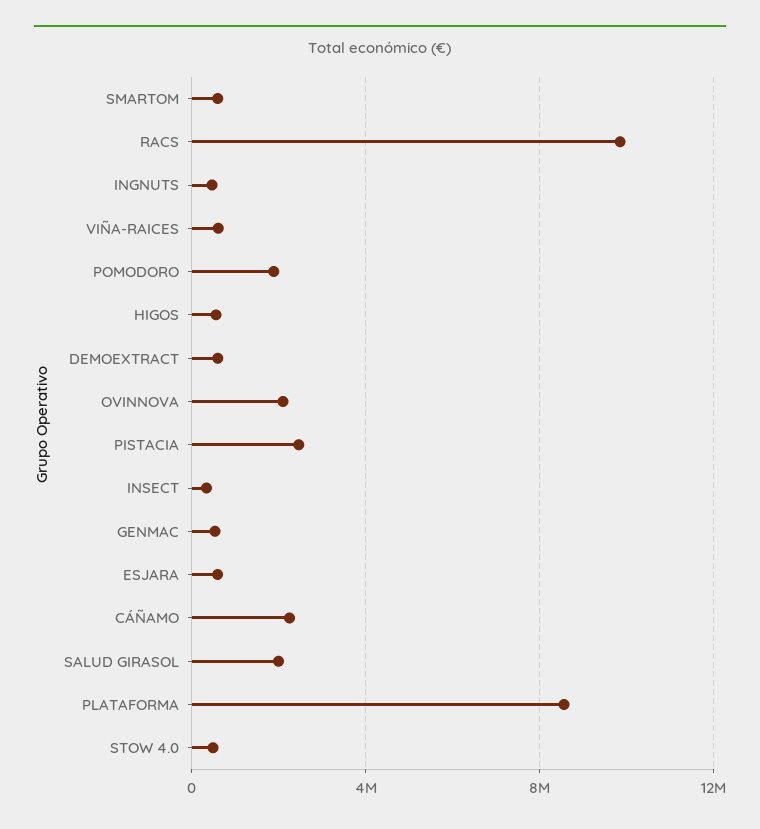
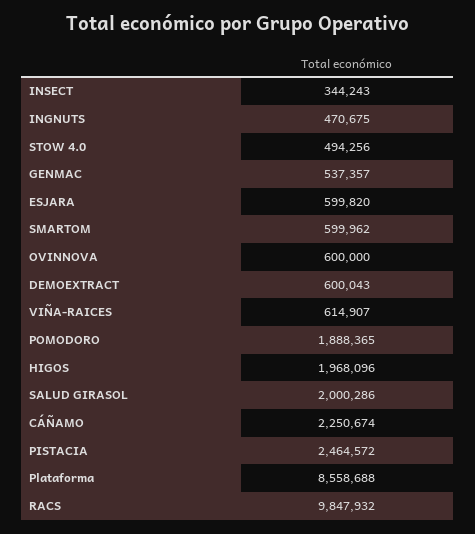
HIGOS: 500000 -> 1968096
OVINNOVA: 2000000 -> 600000

